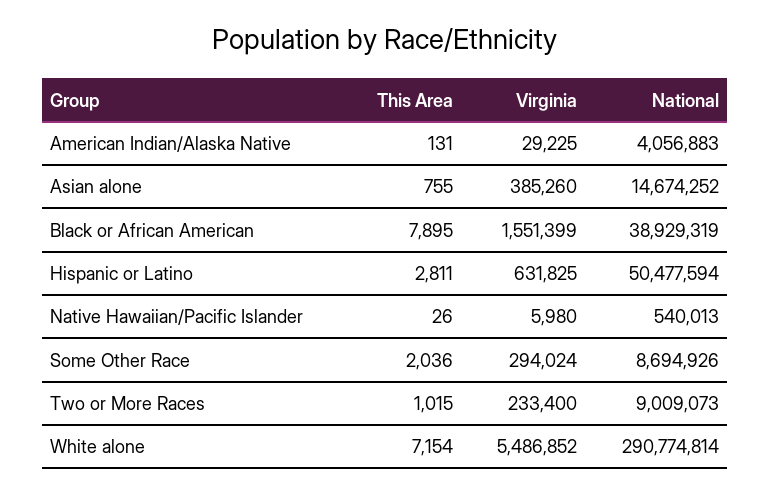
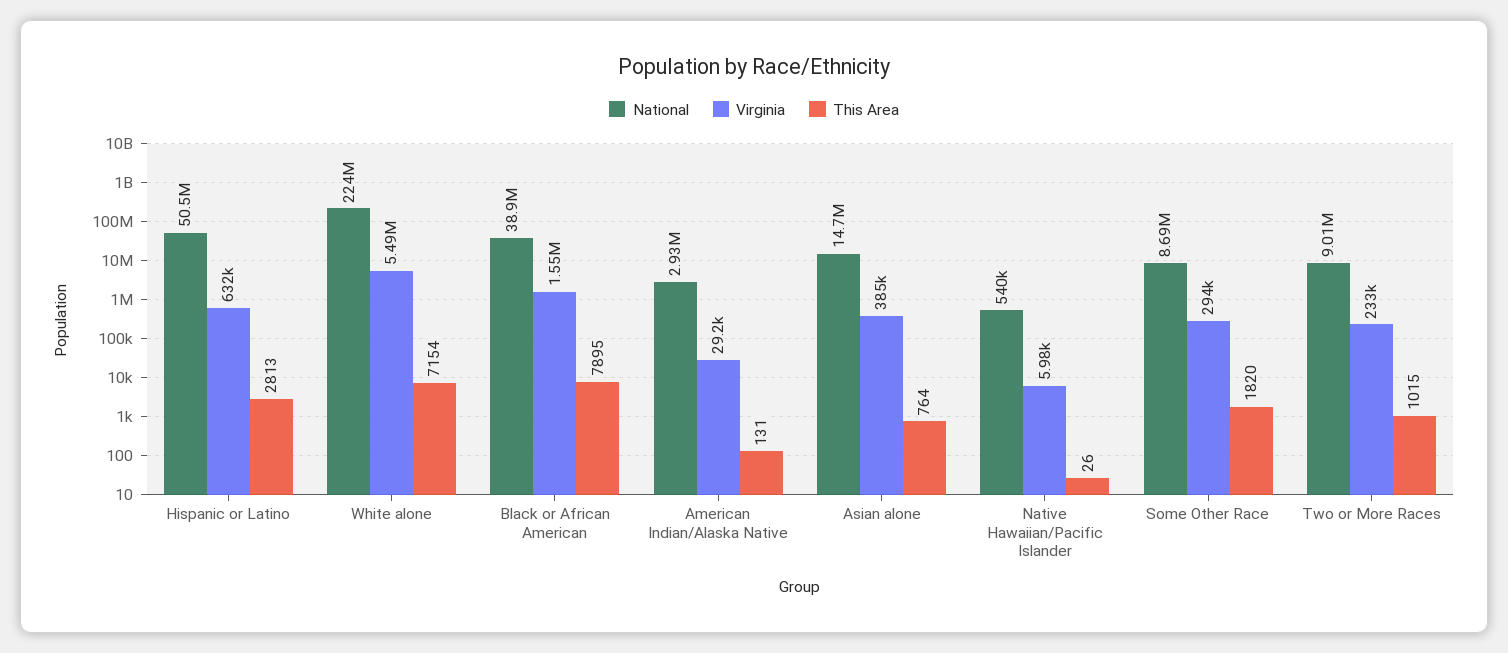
National, American Indian/Alaska Native: 4056883 -> 2930000
This Area, Asian alone: 755 -> 764
This Area, Hispanic or Latino: 2811 -> 2813
This Area, Some Other Race: 2036 -> 1820
National, White alone: 290774814 -> 224000000

